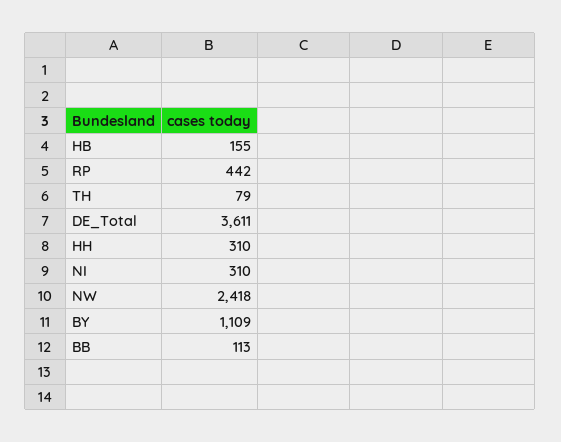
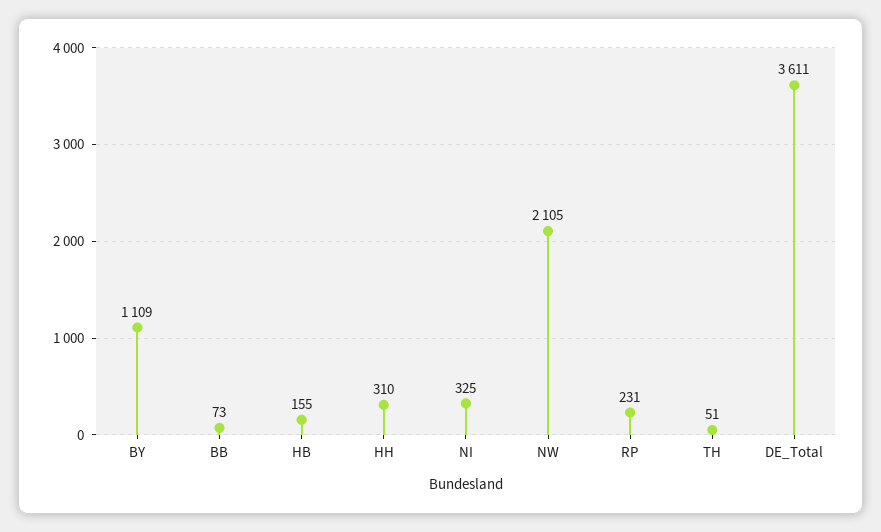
RP: 442 -> 231
TH: 79 -> 51
NI: 310 -> 325
NW: 2418 -> 2105
BB: 113 -> 73

